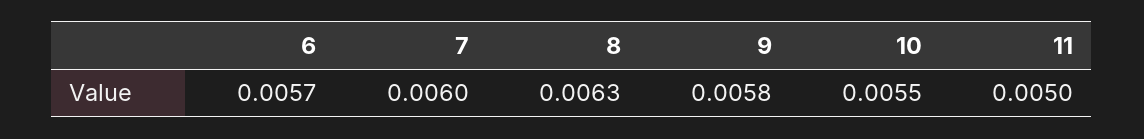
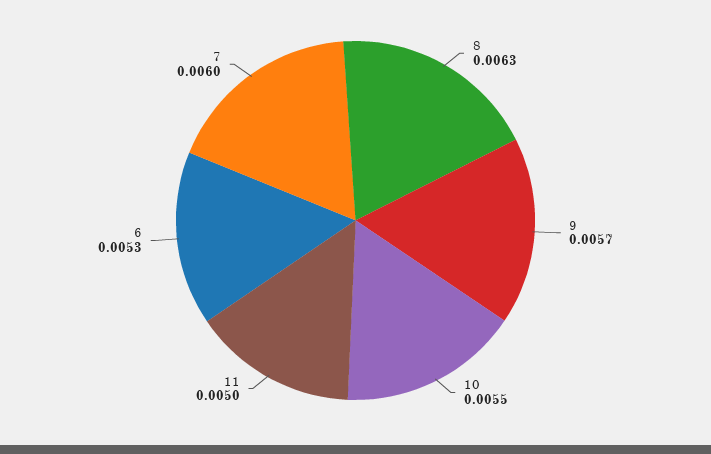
6: 0.0057 -> 0.0053
9: 0.0058 -> 0.0057

